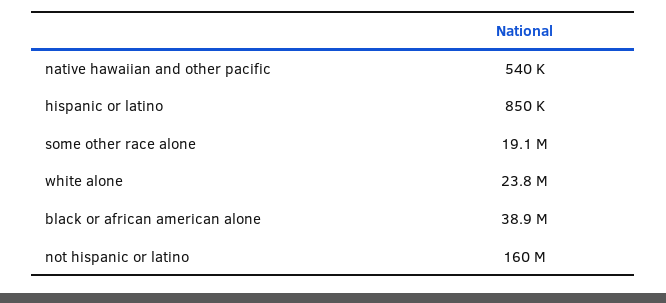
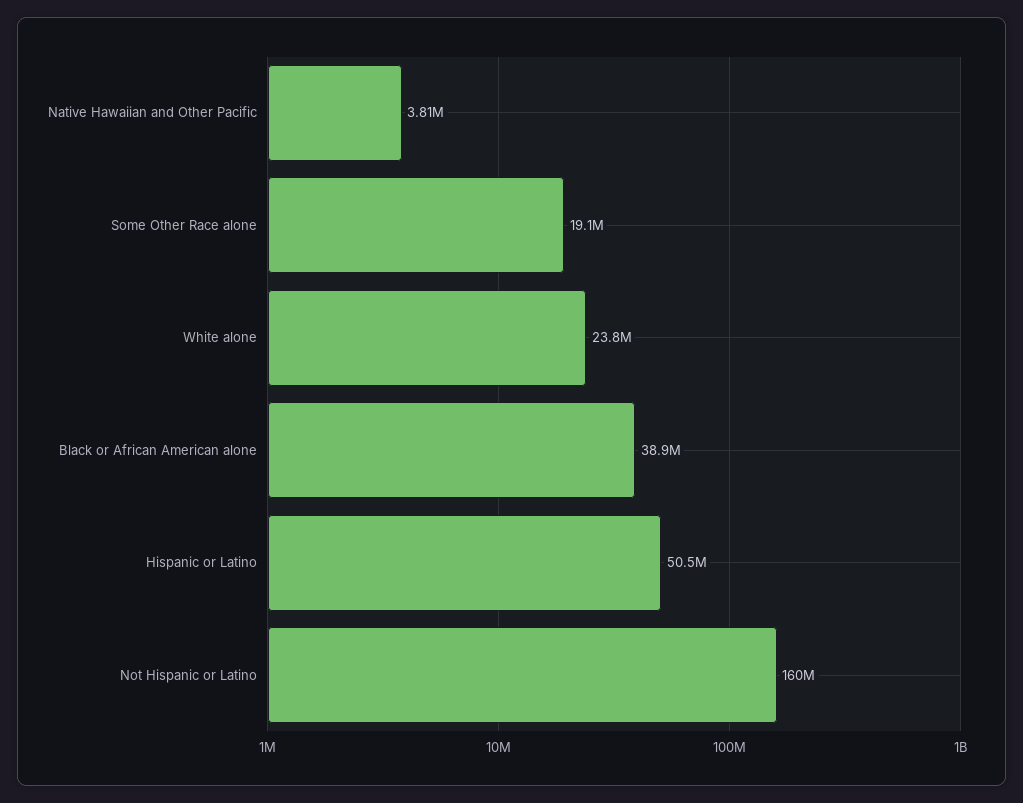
native hawaiian and other pacific: 540000 -> 3810000
hispanic or latino: 850000 -> 50500000

